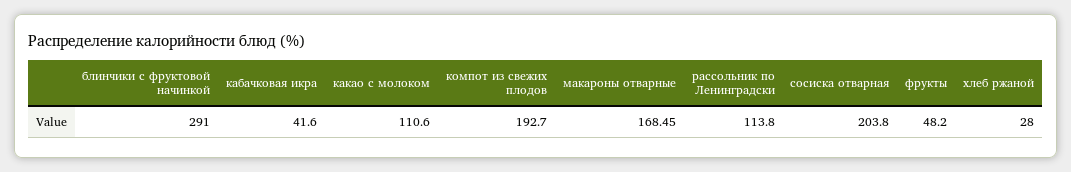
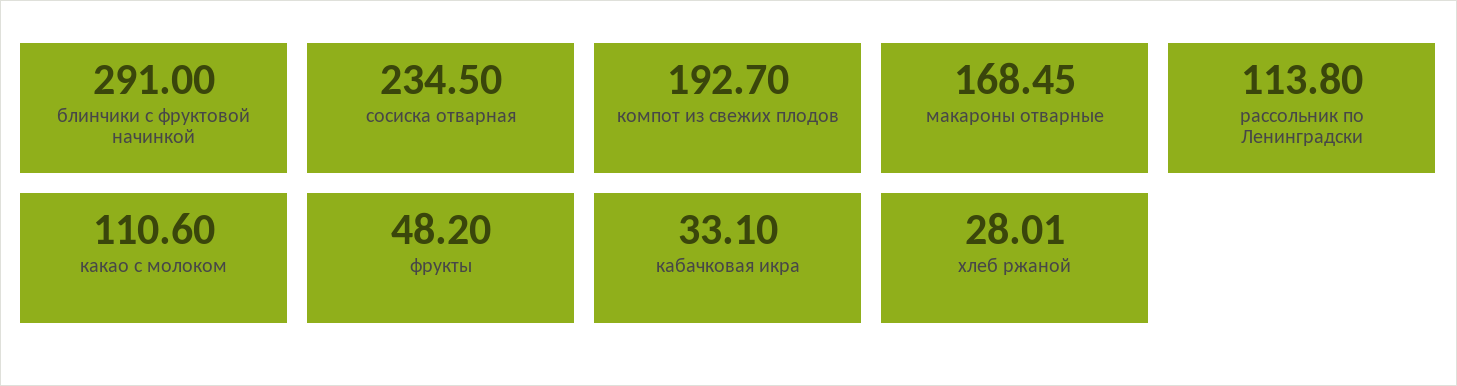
кабачковая икра: 41.6 -> 33.1
сосиска отварная: 203.8 -> 234.5
хлеб ржаной: 28 -> 28.01

